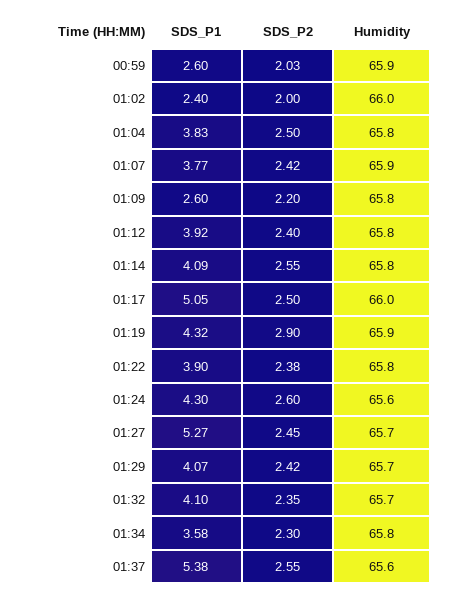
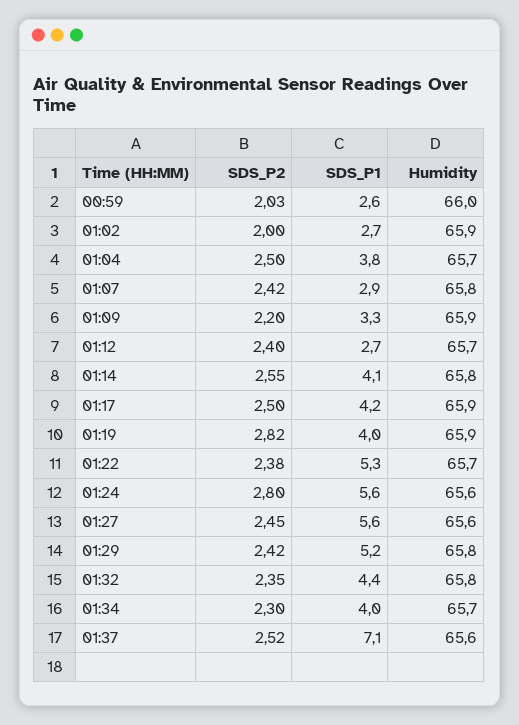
Humidity, 00:59: 65.9 -> 66
SDS_P1, 01:02: 2.4 -> 2.7
Humidity, 01:02: 66 -> 65.9
Humidity, 01:04: 65.8 -> 65.7
SDS_P1, 01:07: 3.77 -> 2.9
Humidity, 01:07: 65.9 -> 65.8
SDS_P1, 01:09: 2.6 -> 3.3
Humidity, 01:09: 65.8 -> 65.9
SDS_P1, 01:12: 3.92 -> 2.7
Humidity, 01:12: 65.8 -> 65.7
SDS_P1, 01:17: 5.05 -> 4.2
Humidity, 01:17: 66 -> 65.9
SDS_P1, 01:19: 4.32 -> 4
SDS_P2, 01:19: 2.9 -> 2.82
SDS_P1, 01:22: 3.9 -> 5.3
Humidity, 01:22: 65.8 -> 65.7
SDS_P1, 01:24: 4.3 -> 5.6
SDS_P2, 01:24: 2.6 -> 2.8
SDS_P1, 01:27: 5.27 -> 5.6
Humidity, 01:27: 65.7 -> 65.6
SDS_P1, 01:29: 4.07 -> 5.2
Humidity, 01:29: 65.7 -> 65.8
SDS_P1, 01:32: 4.1 -> 4.4
Humidity, 01:32: 65.7 -> 65.8
SDS_P1, 01:34: 3.58 -> 4
Humidity, 01:34: 65.8 -> 65.7
SDS_P1, 01:37: 5.38 -> 7.1
SDS_P2, 01:37: 2.55 -> 2.52

